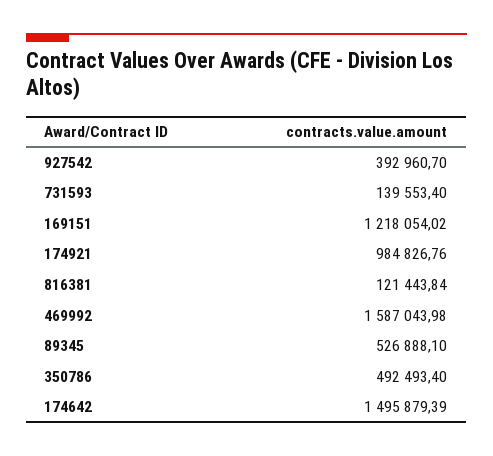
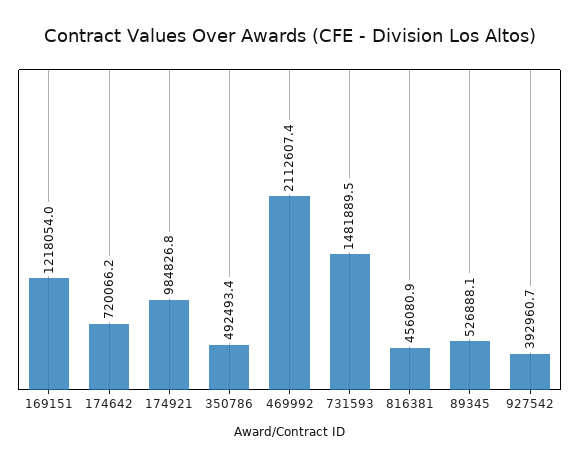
731593: 139553.4 -> 1481889.5
816381: 121443.84 -> 456080.9
469992: 1587043.98 -> 2112607.4
174642: 1495879.39 -> 720066.2

